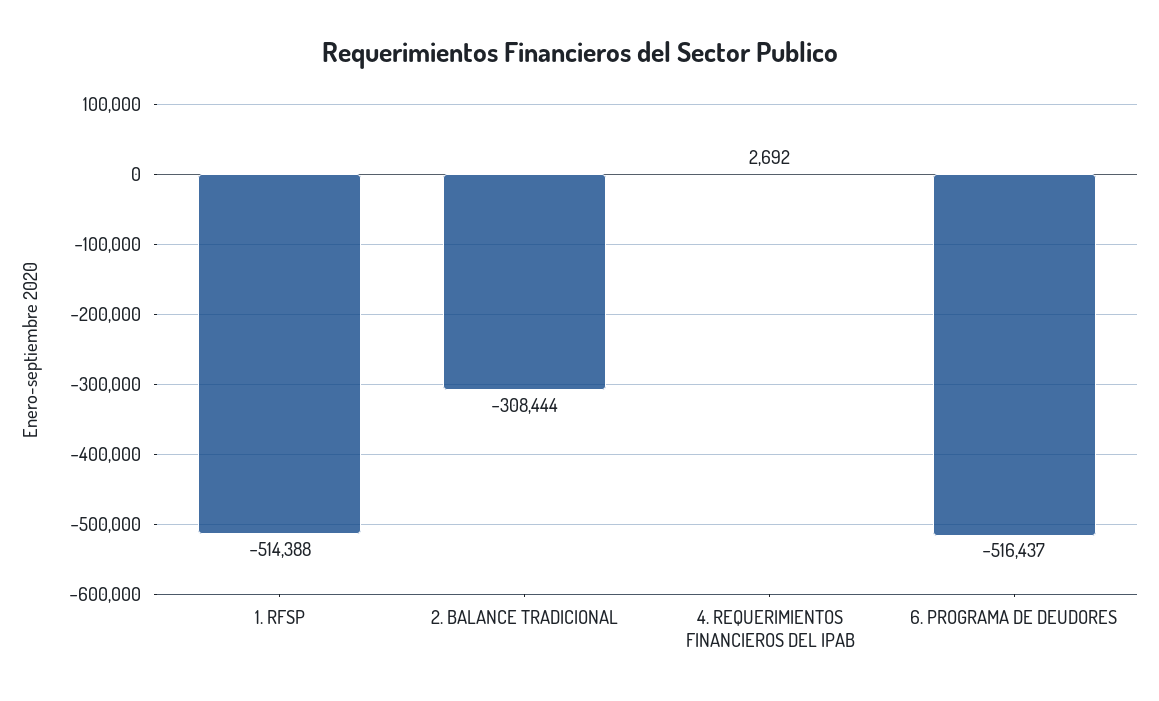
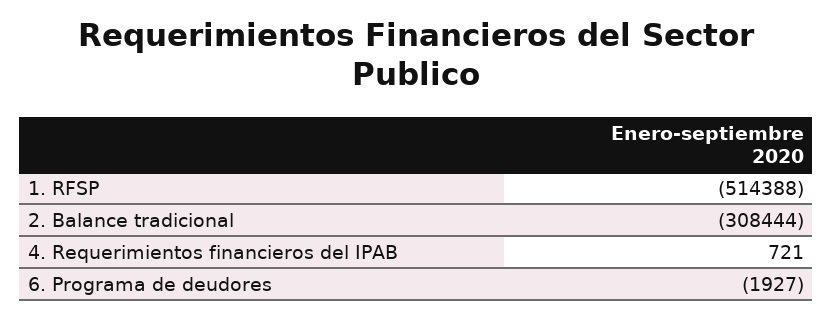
4. REQUERIMIENTOS FINANCIEROS DEL IPAB: 2692 -> 721
6. PROGRAMA DE DEUDORES: -516437 -> -1927

